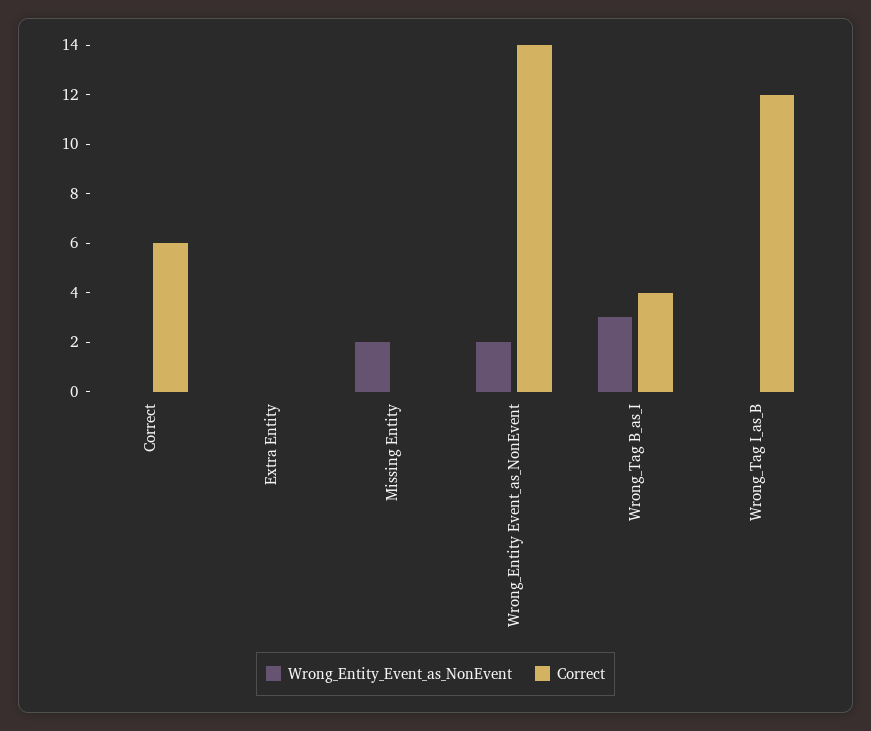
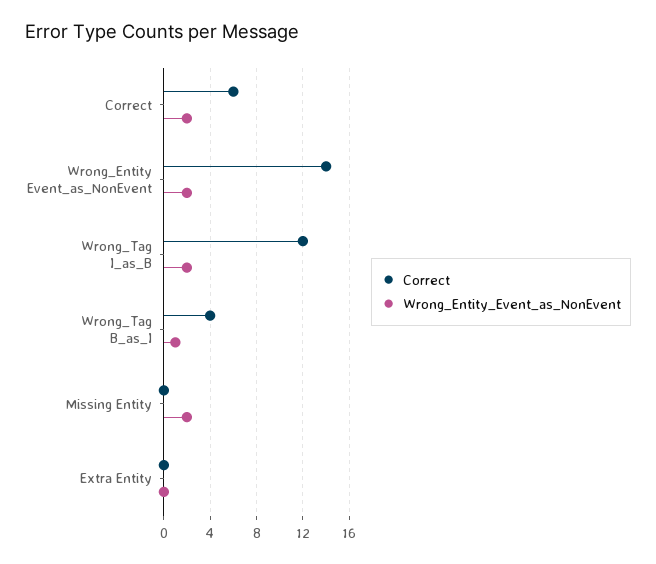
Wrong_Entity_Event_as_NonEvent, Correct: 0 -> 2
Wrong_Entity_Event_as_NonEvent, Wrong_Tag B_as_I: 3 -> 1
Wrong_Entity_Event_as_NonEvent, Wrong_Tag I_as_B: 0 -> 2

